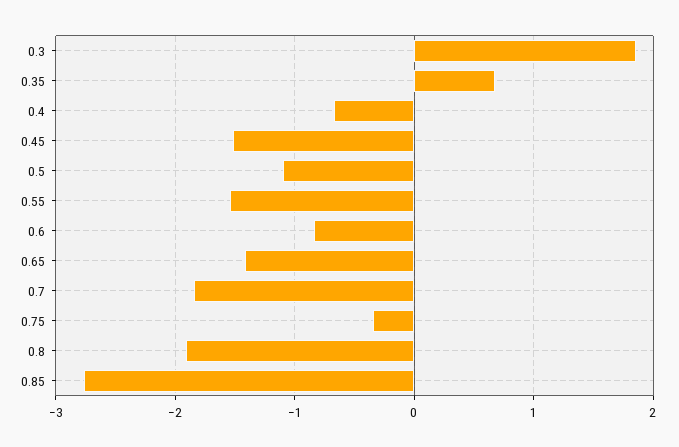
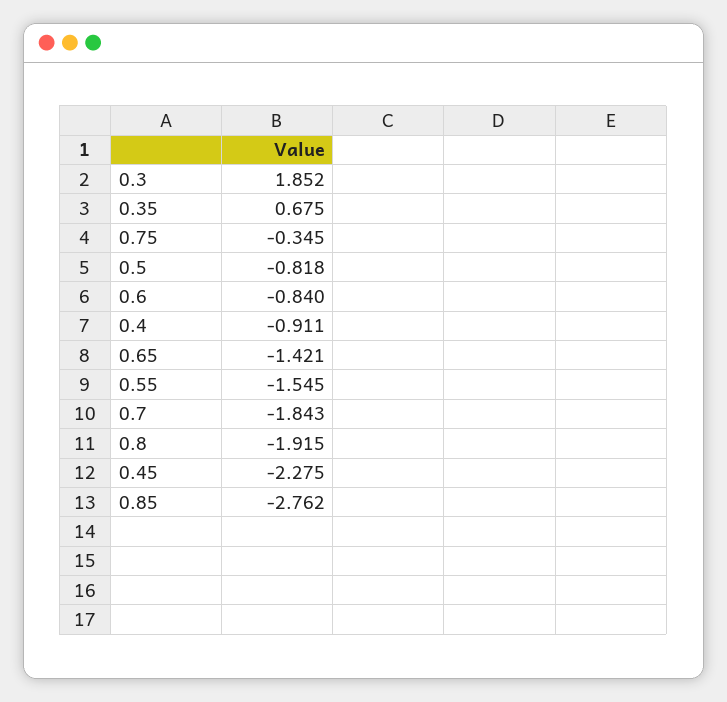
0.4: -0.7 -> -0.911
0.45: -1.5 -> -2.275
0.5: -1.1 -> -0.818

